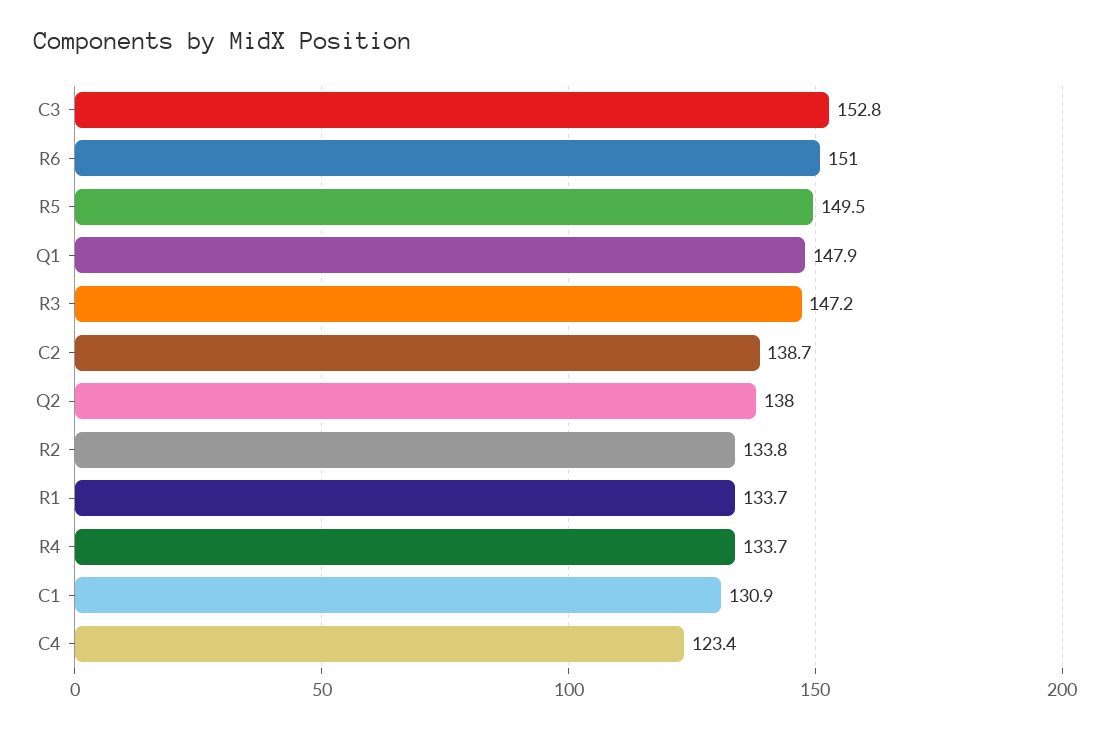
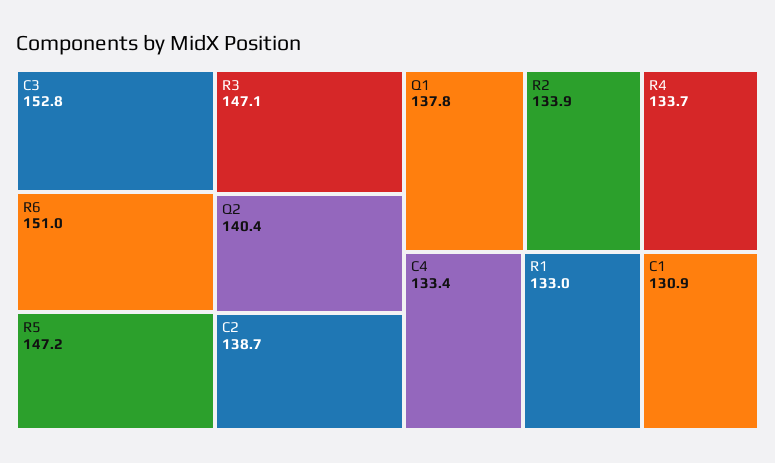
R5: 149.5 -> 147.2
Q1: 147.9 -> 137.8
R3: 147.2 -> 147.1
Q2: 138 -> 140.4
R2: 133.8 -> 133.9
R1: 133.7 -> 133
C4: 123.4 -> 133.4

